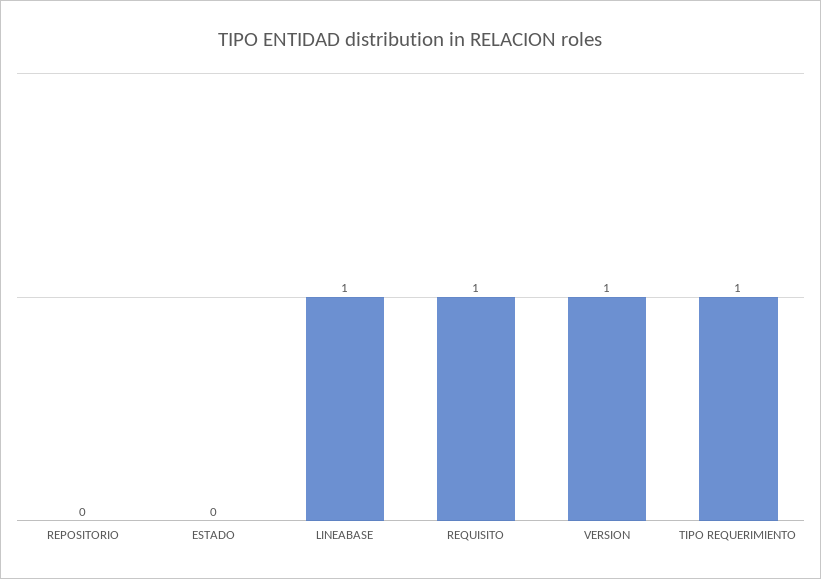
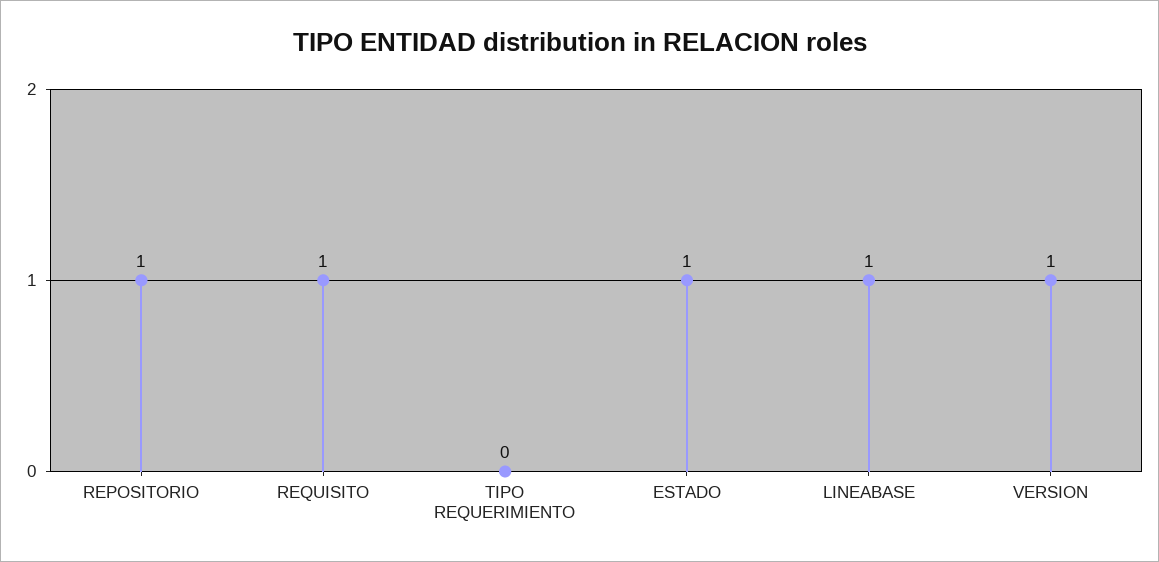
REPOSITORIO: 0 -> 1
ESTADO: 0 -> 1
TIPO REQUERIMIENTO: 1 -> 0

